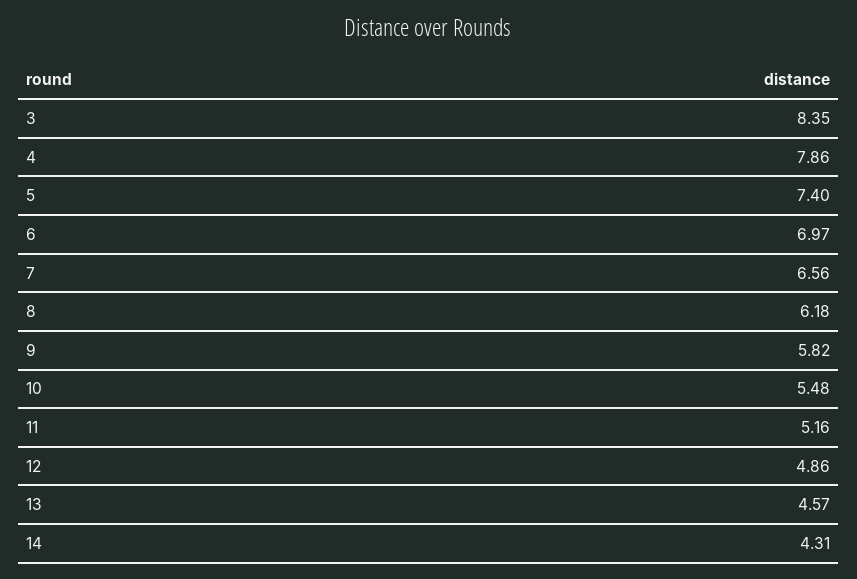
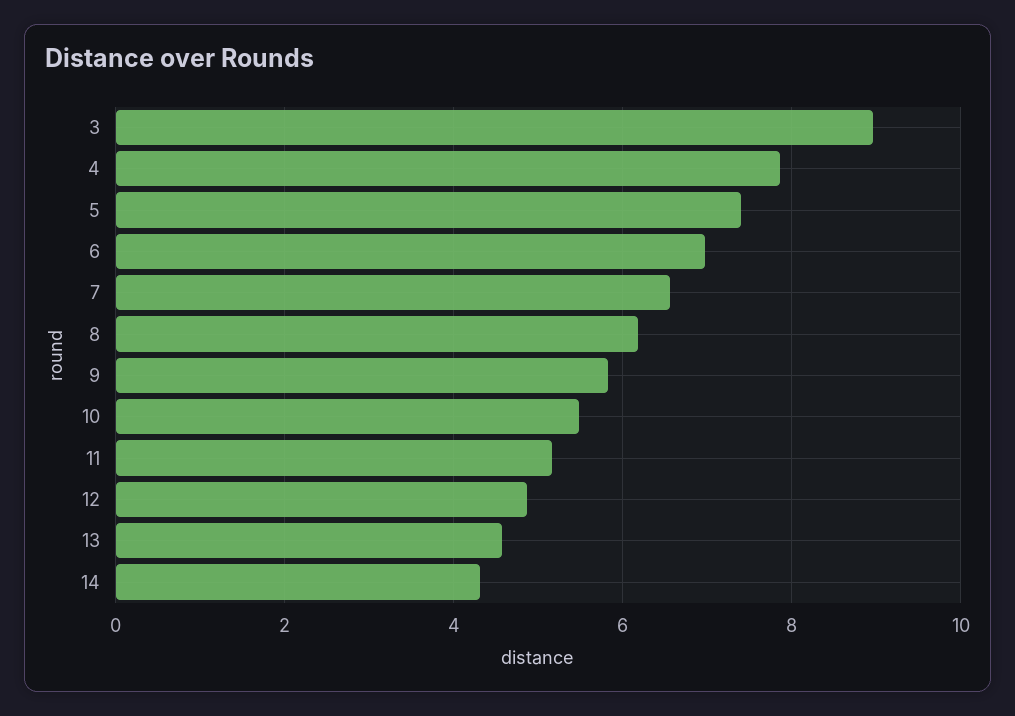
3: 8.35 -> 9

